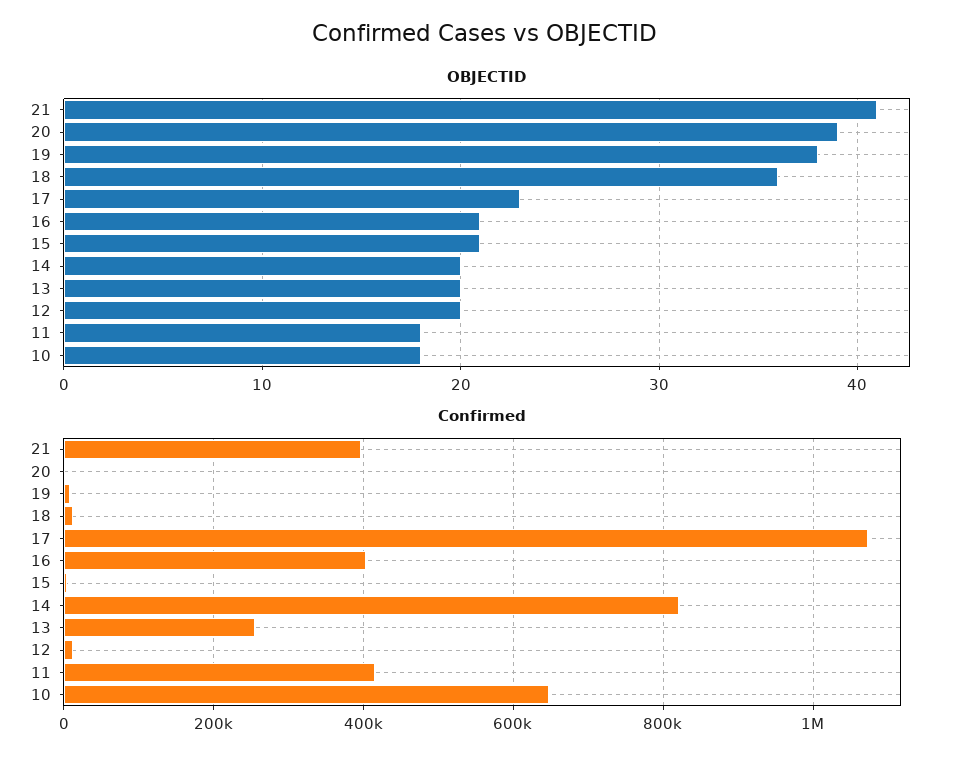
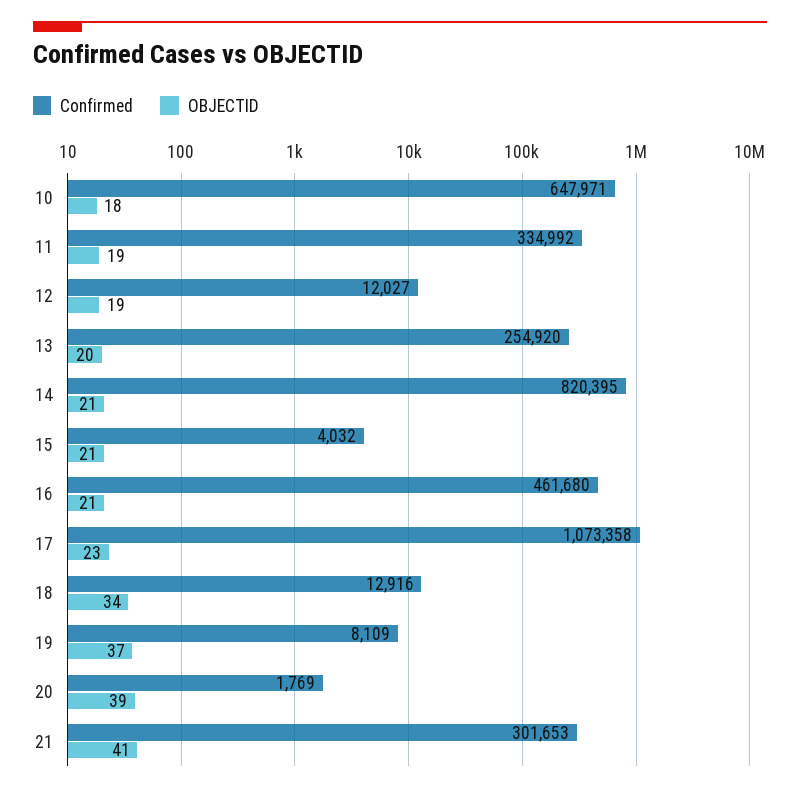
OBJECTID, 19: 38 -> 37
OBJECTID, 18: 36 -> 34
OBJECTID, 14: 20 -> 21
OBJECTID, 12: 20 -> 19
OBJECTID, 11: 18 -> 19
Confirmed, 21: 400000 -> 301653
Confirmed, 16: 400000 -> 461680
Confirmed, 11: 420000 -> 334992

